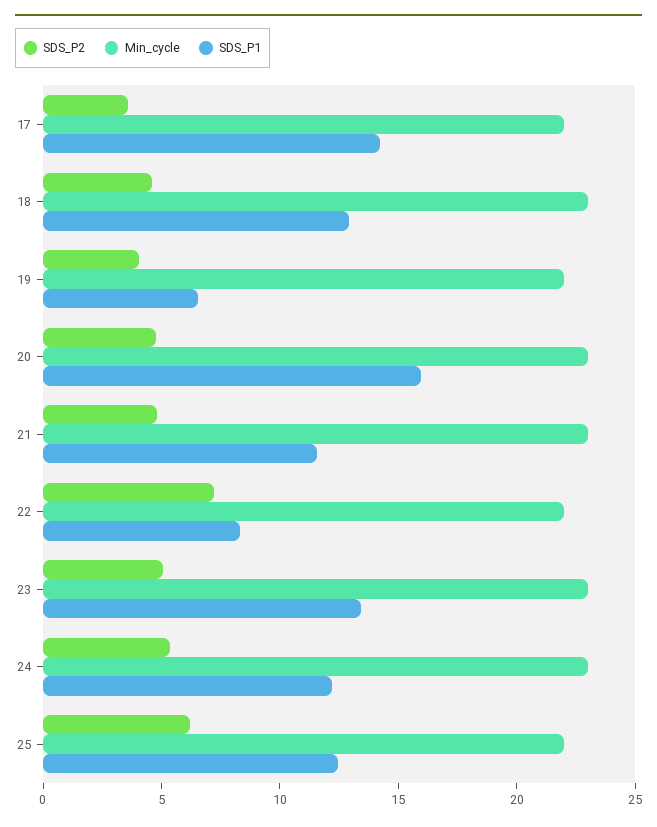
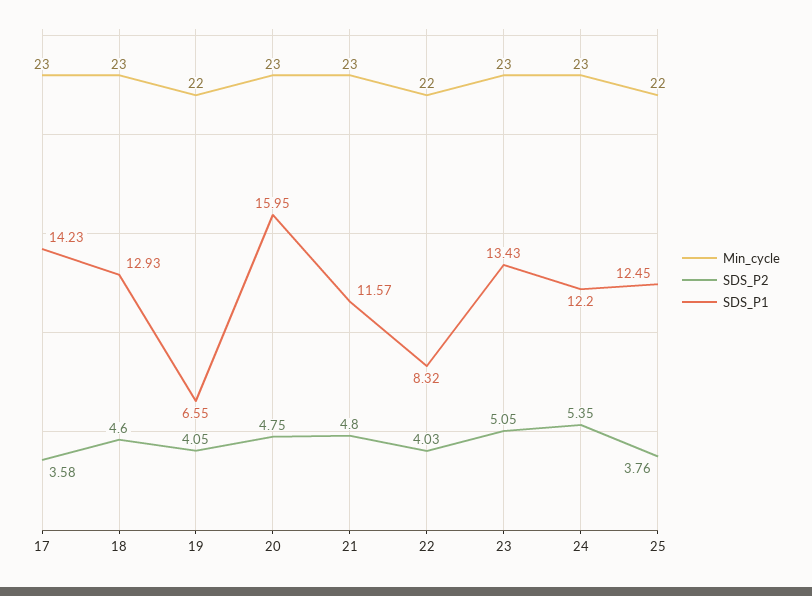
Min_cycle, 17: 22 -> 23
SDS_P2, 22: 7 -> 4.03
SDS_P2, 25: 6 -> 3.76

